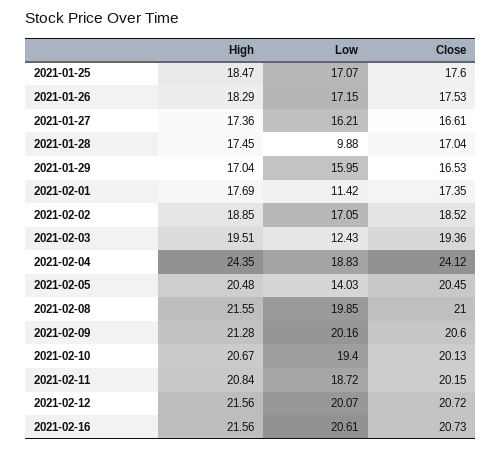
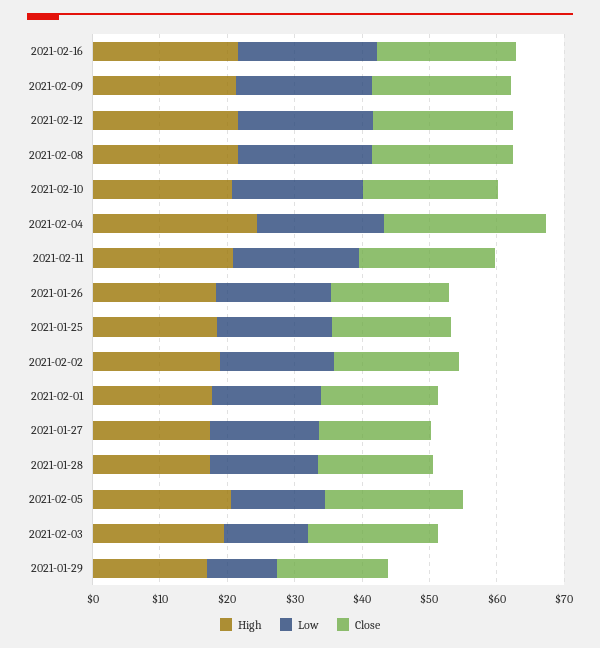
Low, 2021-01-28: 9.88 -> 16
Low, 2021-01-29: 15.95 -> 10
Low, 2021-02-01: 11.42 -> 16

